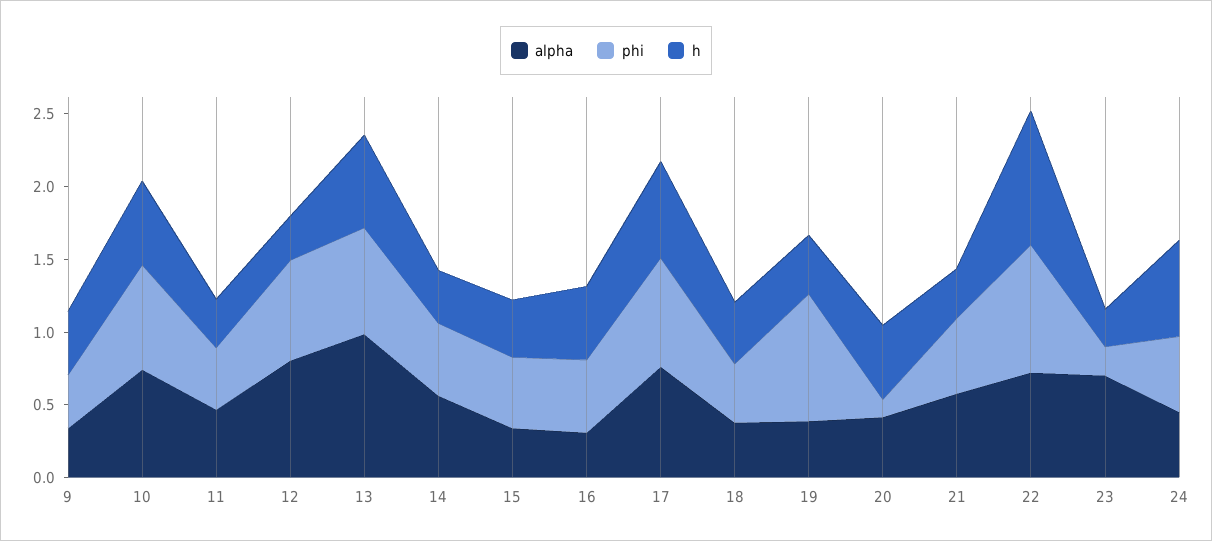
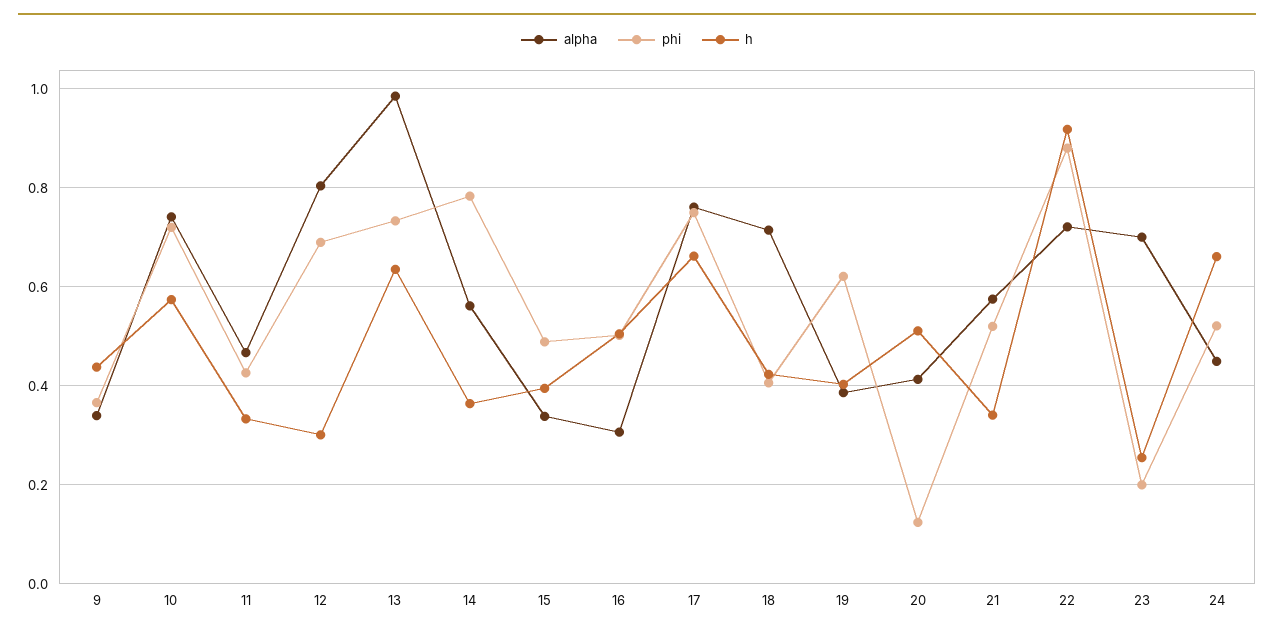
phi, 14: 0.5 -> 0.78
alpha, 18: 0.4 -> 0.72
phi, 19: 0.9 -> 0.62

